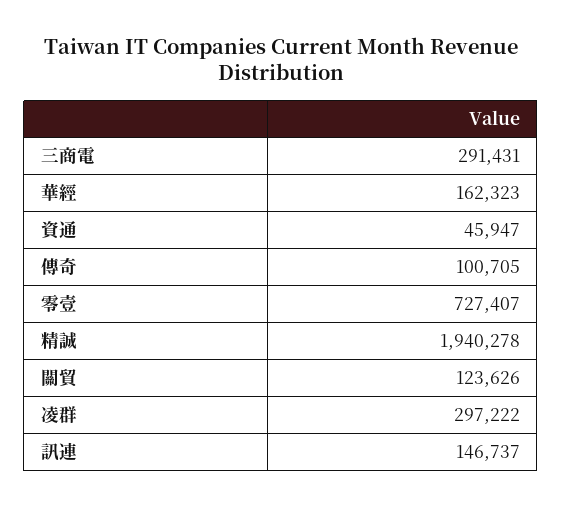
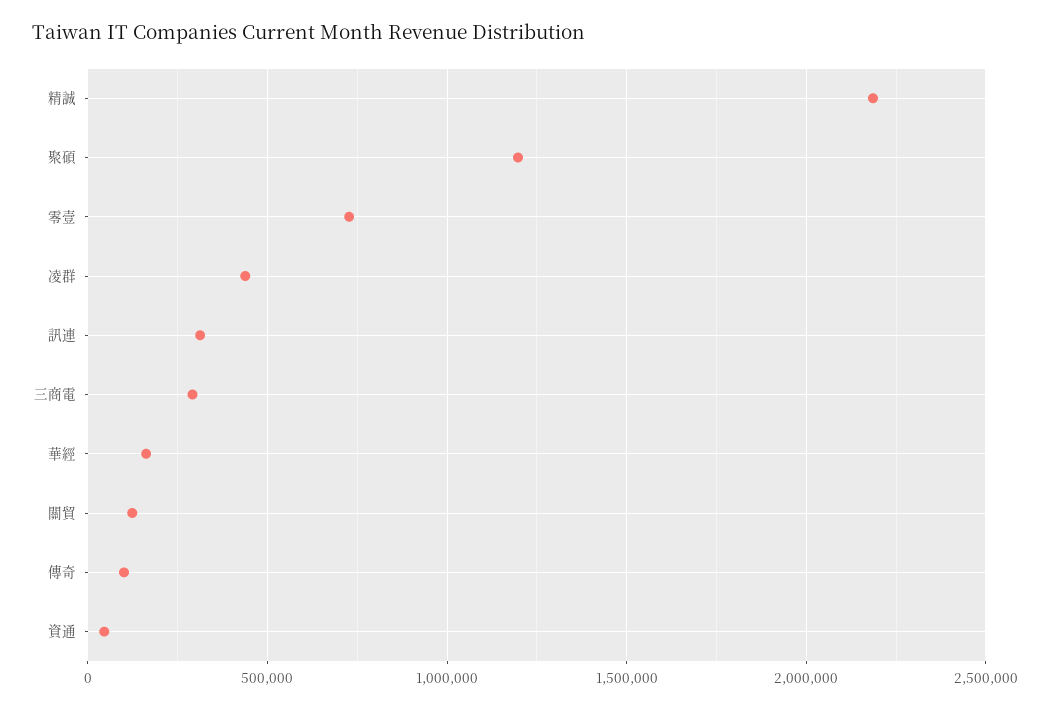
精誠: 1940278 -> 2200000
凌群: 297222 -> 450000
訊連: 146737 -> 300000
聚碩: none -> 1200000

